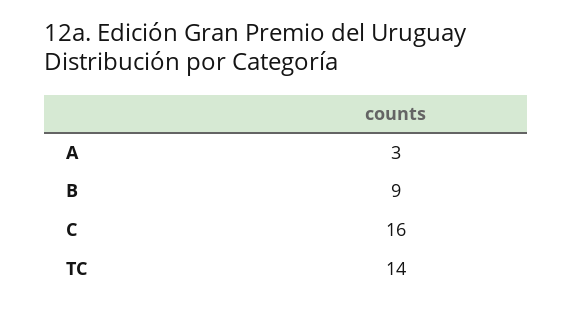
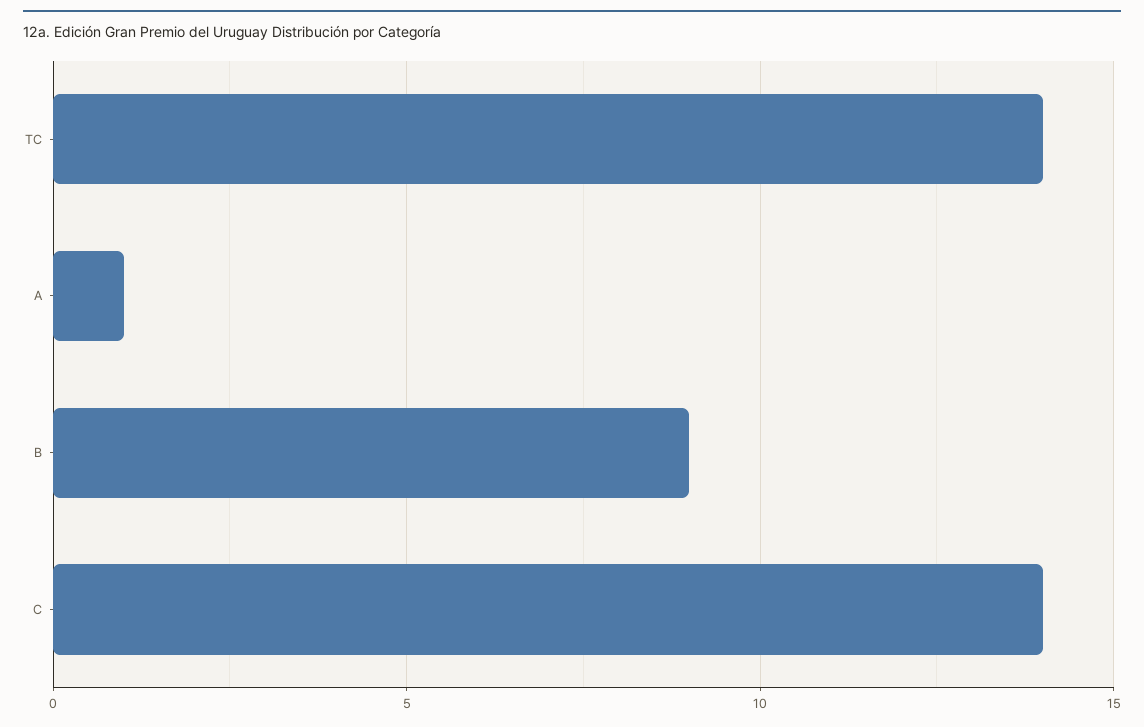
A: 3 -> 1
C: 16 -> 14

